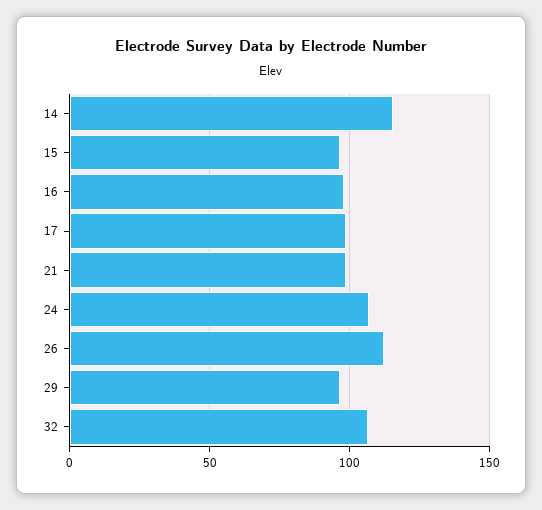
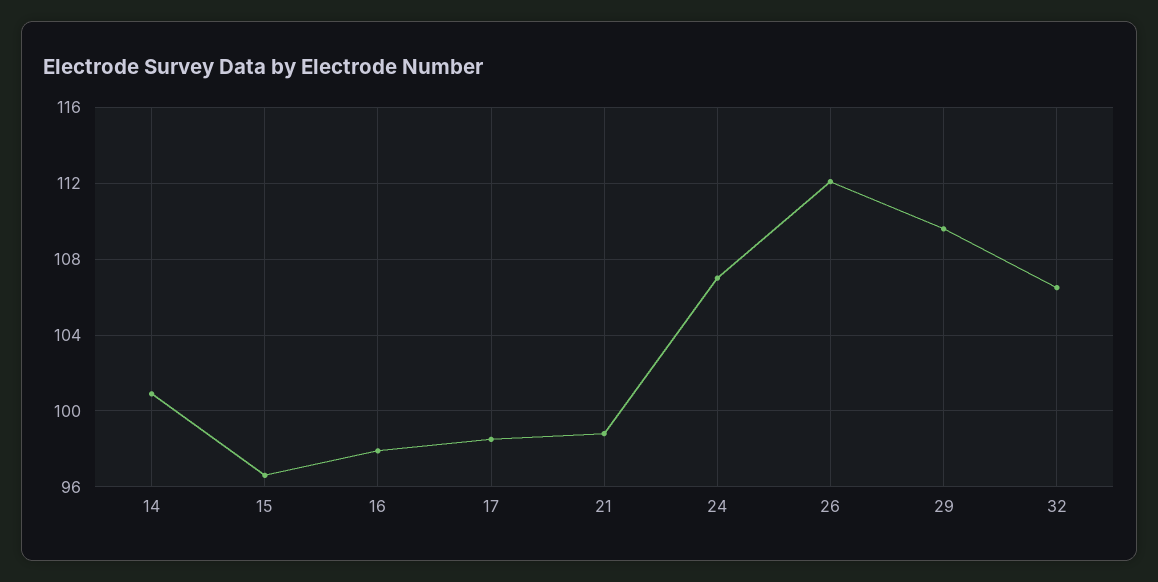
14: 115 -> 101
29: 95 -> 109.5

